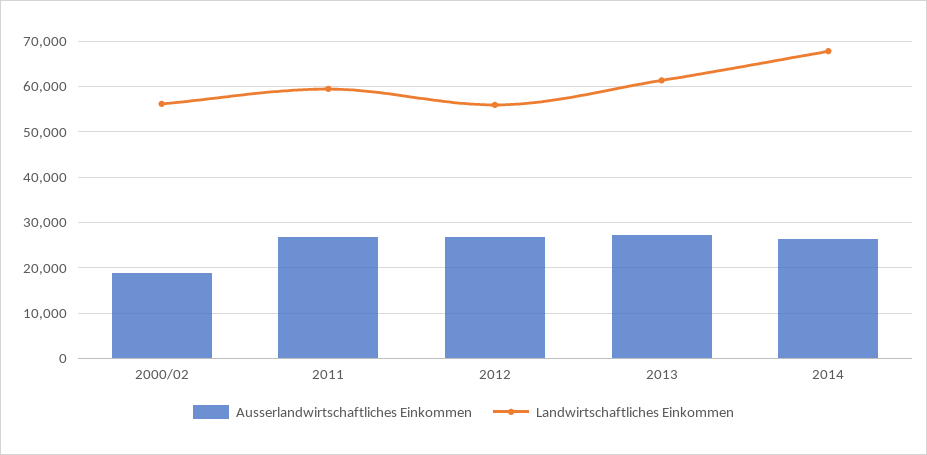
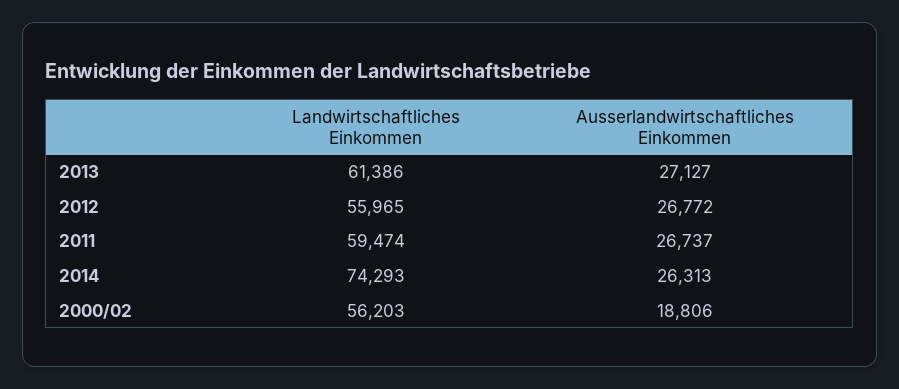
Landwirtschaftliches Einkommen, 2014: 68000 -> 74293

